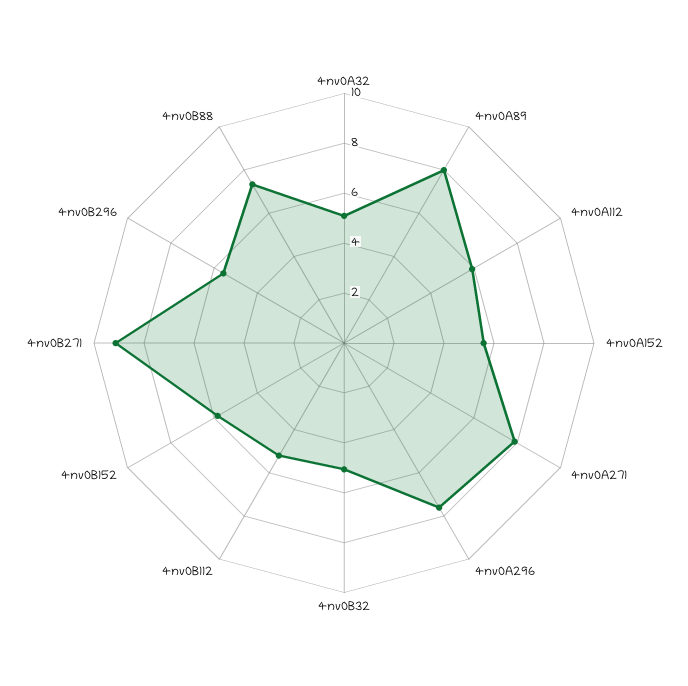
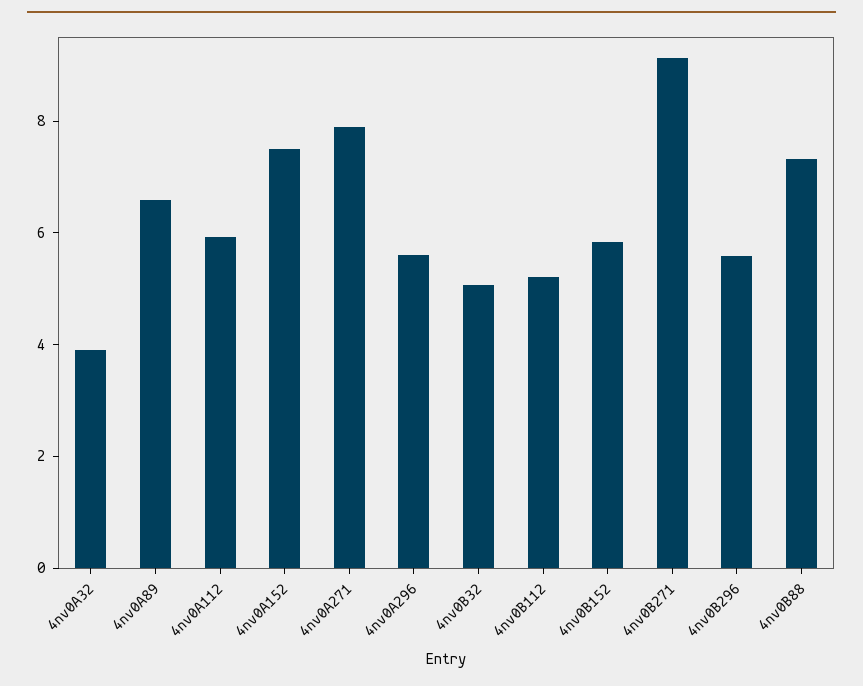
4nv0A32: 5 -> 4
4nv0A89: 8 -> 6.5
4nv0A152: 5.5 -> 7.5
4nv0A296: 7.5 -> 5.5

